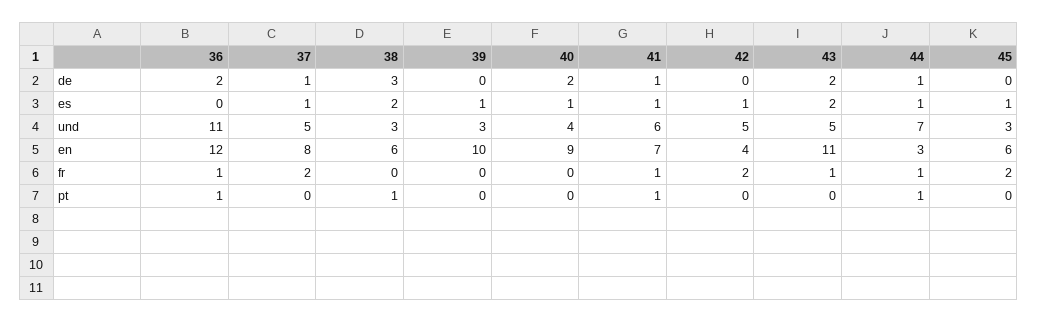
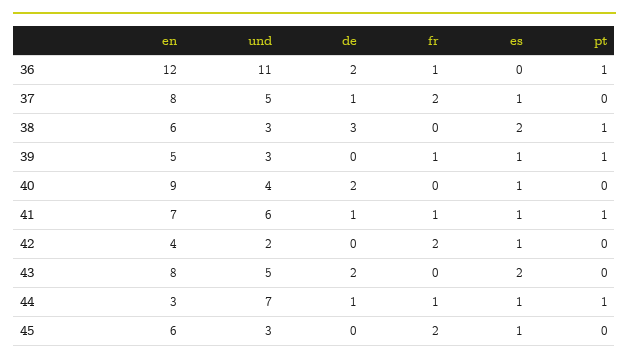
42, und: 5 -> 2
39, en: 10 -> 5
43, en: 11 -> 8
39, fr: 0 -> 1
43, fr: 1 -> 0
39, pt: 0 -> 1

